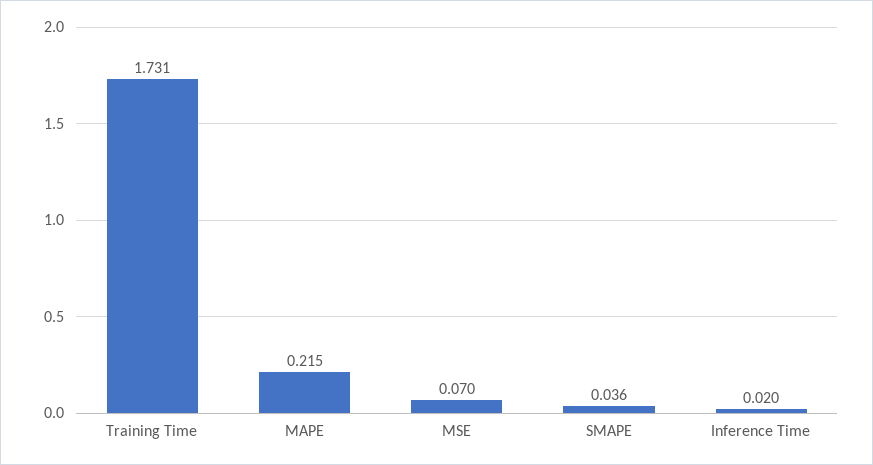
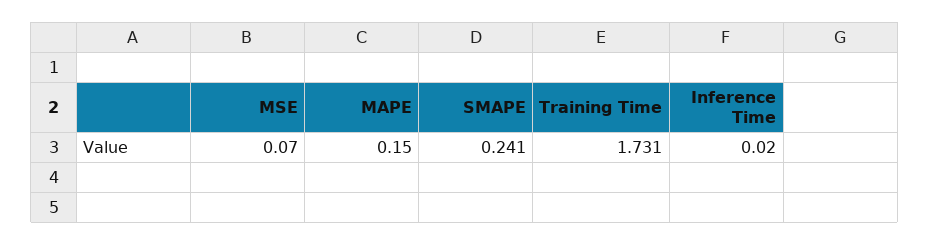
MAPE: 0.215 -> 0.15
SMAPE: 0.036 -> 0.241

